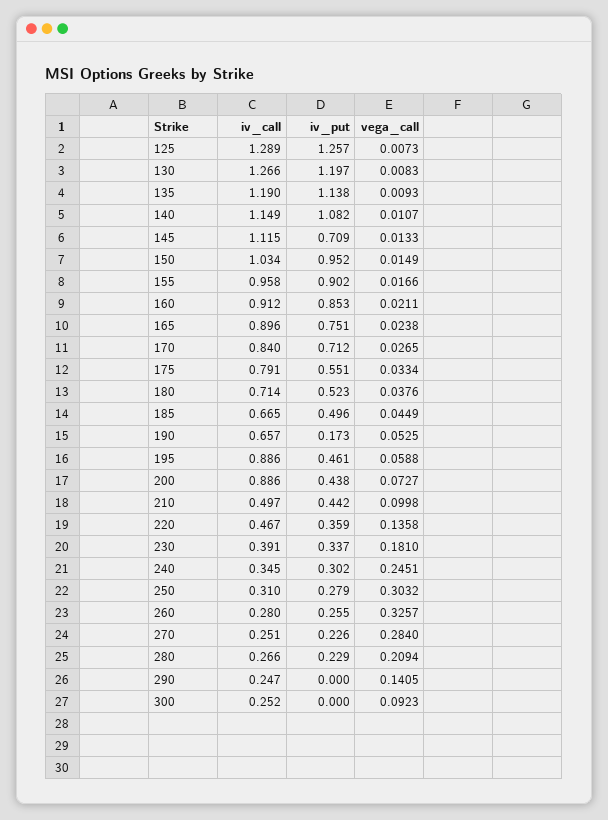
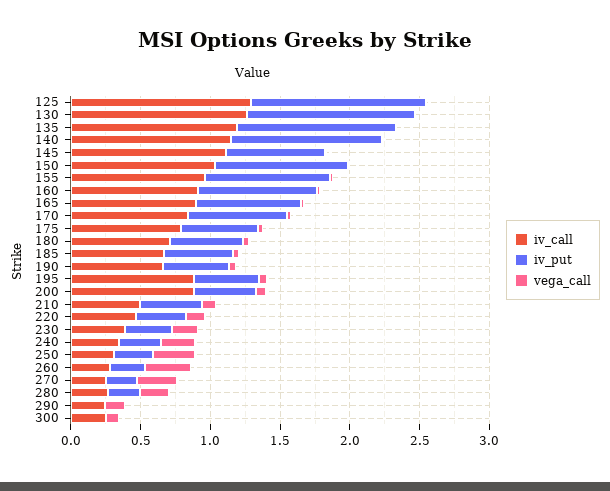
iv_put, 190: 0.173 -> 0.5

